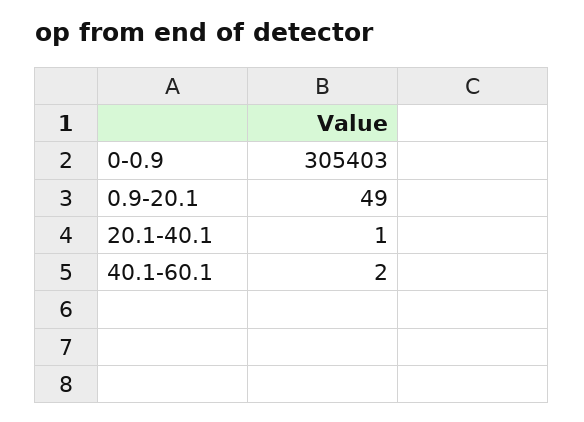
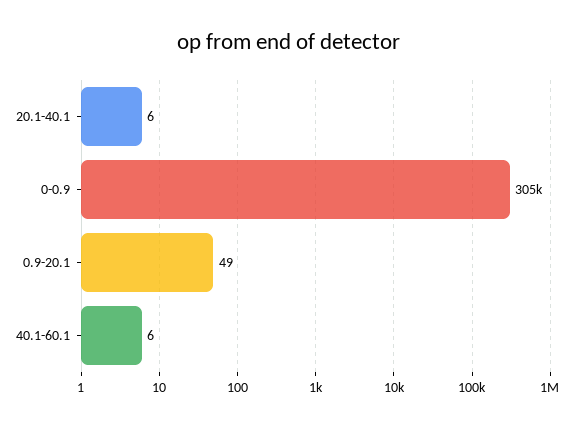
20.1-40.1: 1 -> 6
40.1-60.1: 2 -> 6

